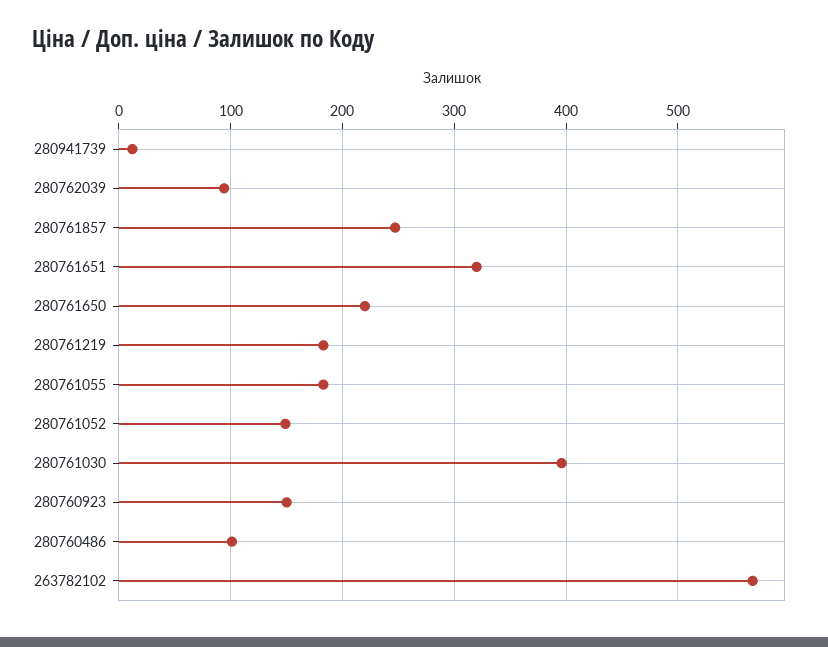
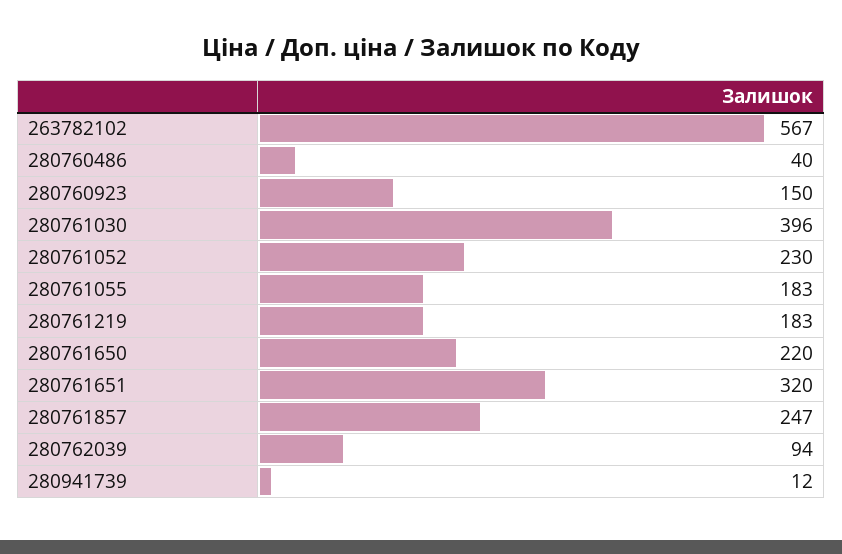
280761052: 150 -> 230
280760486: 100 -> 40

